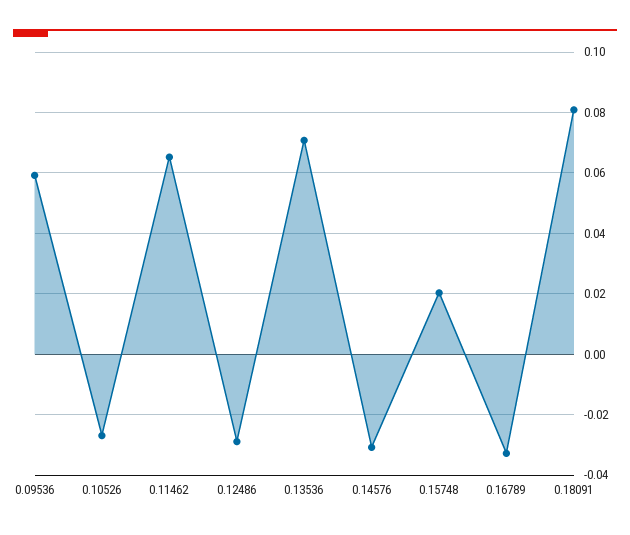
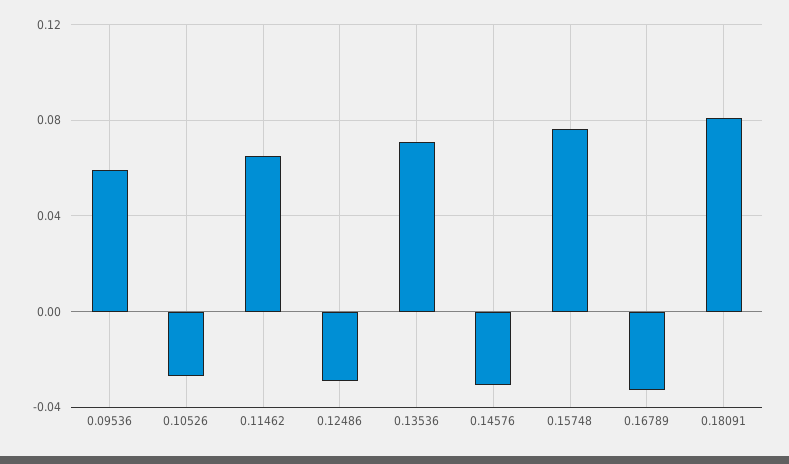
0.15748: 0.02 -> 0.075

